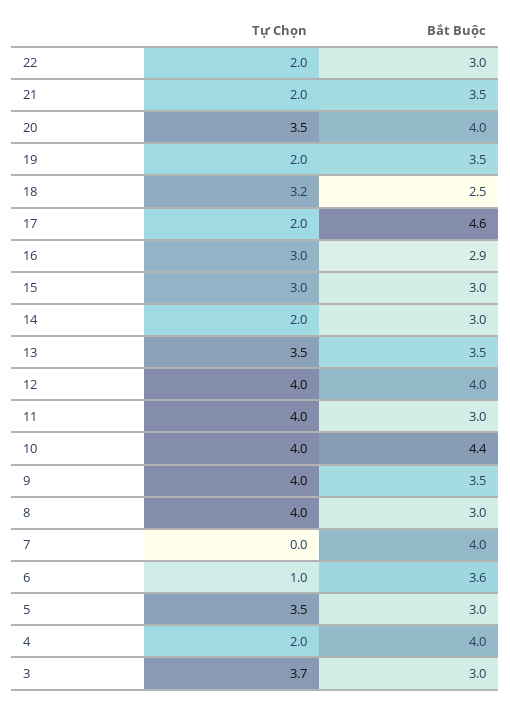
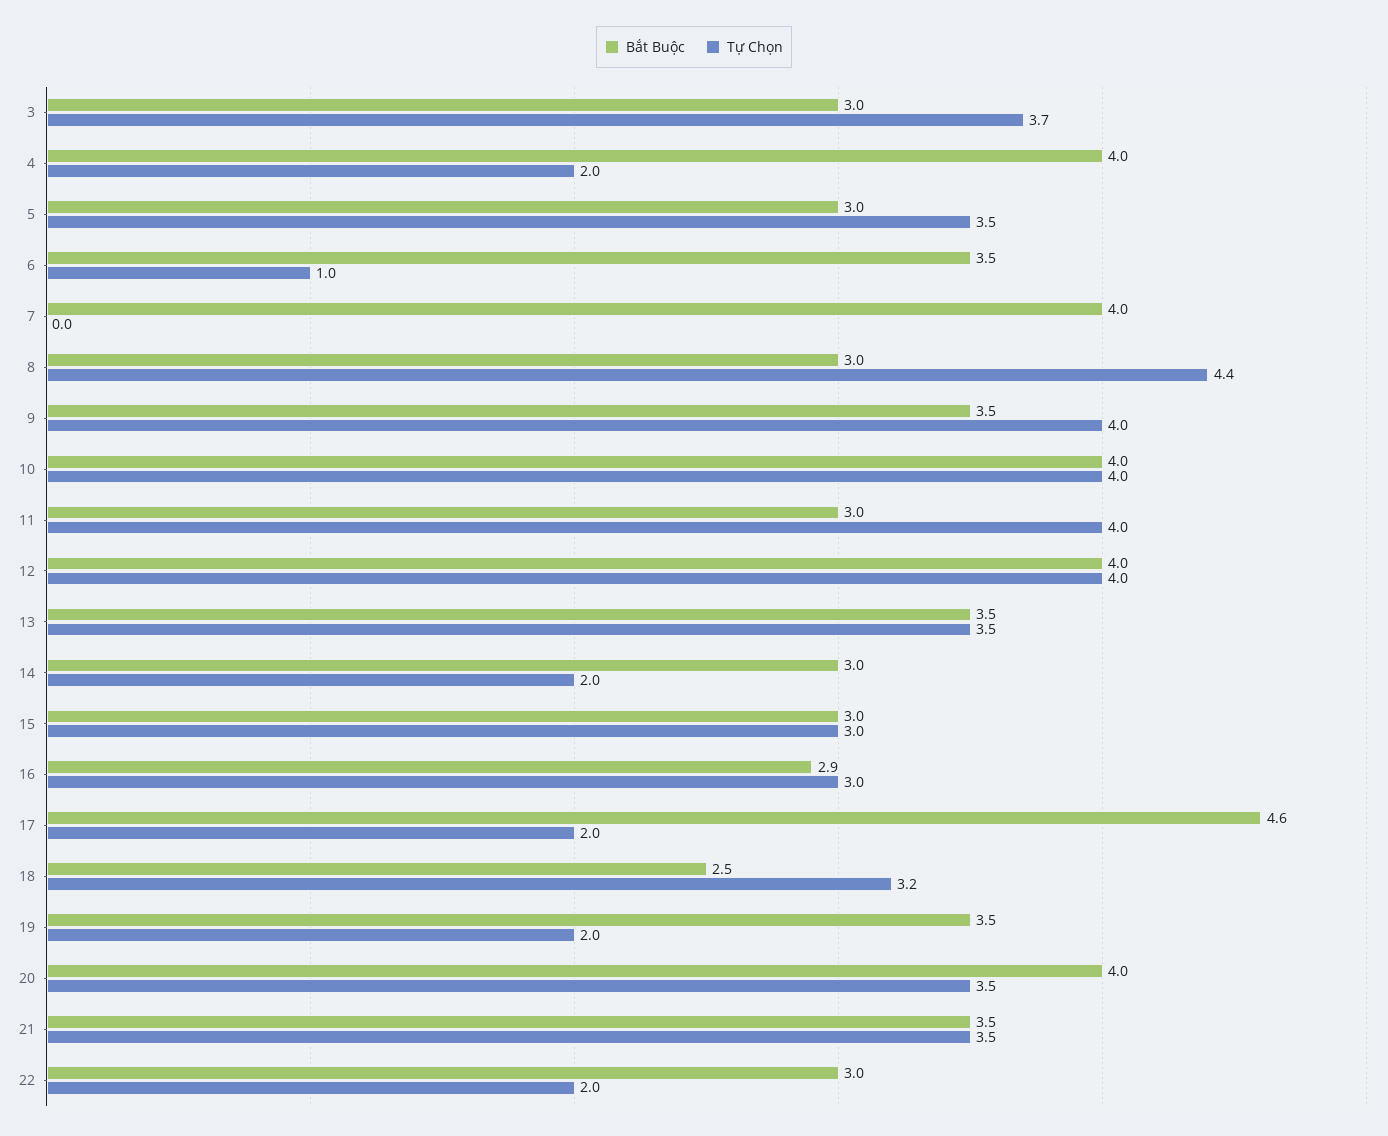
Tự Chọn, 21: 2 -> 3.5
Bắt Buộc, 10: 4.4 -> 4
Tự Chọn, 8: 4 -> 4.4
Bắt Buộc, 6: 3.6 -> 3.5

